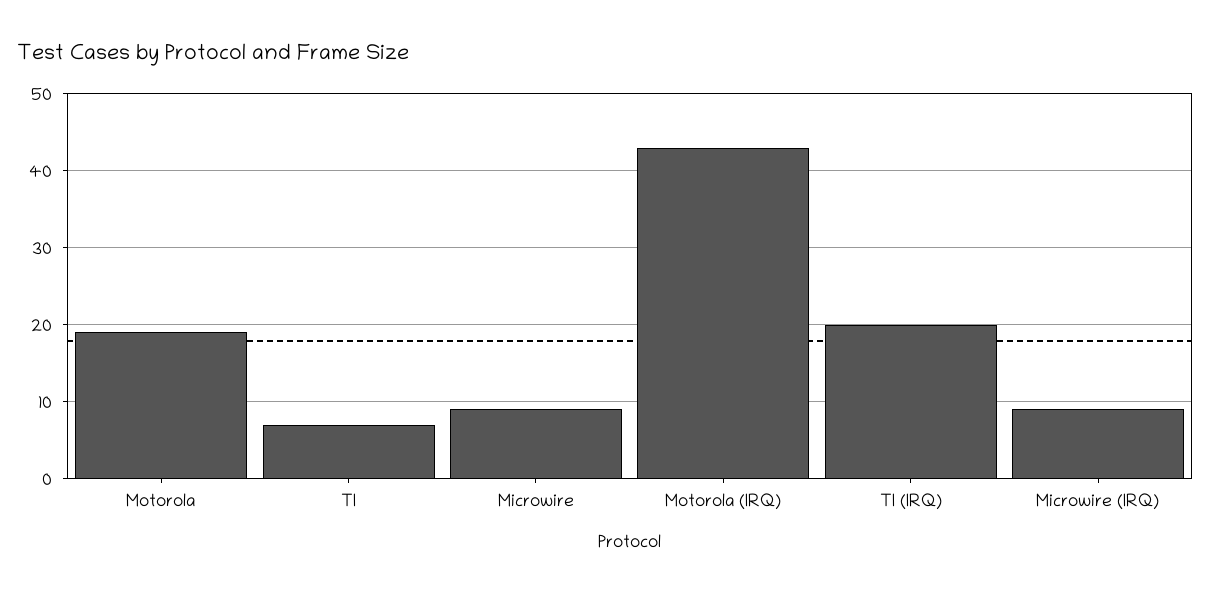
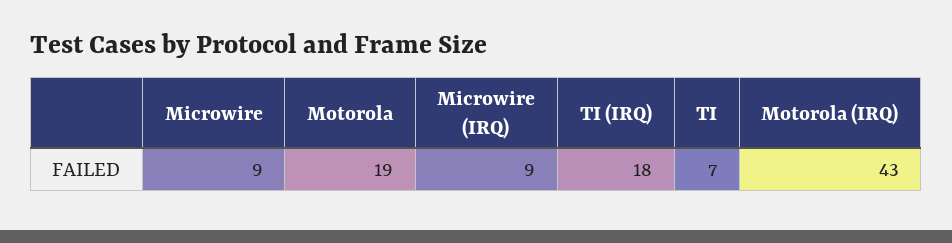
TI (IRQ): 20 -> 18

